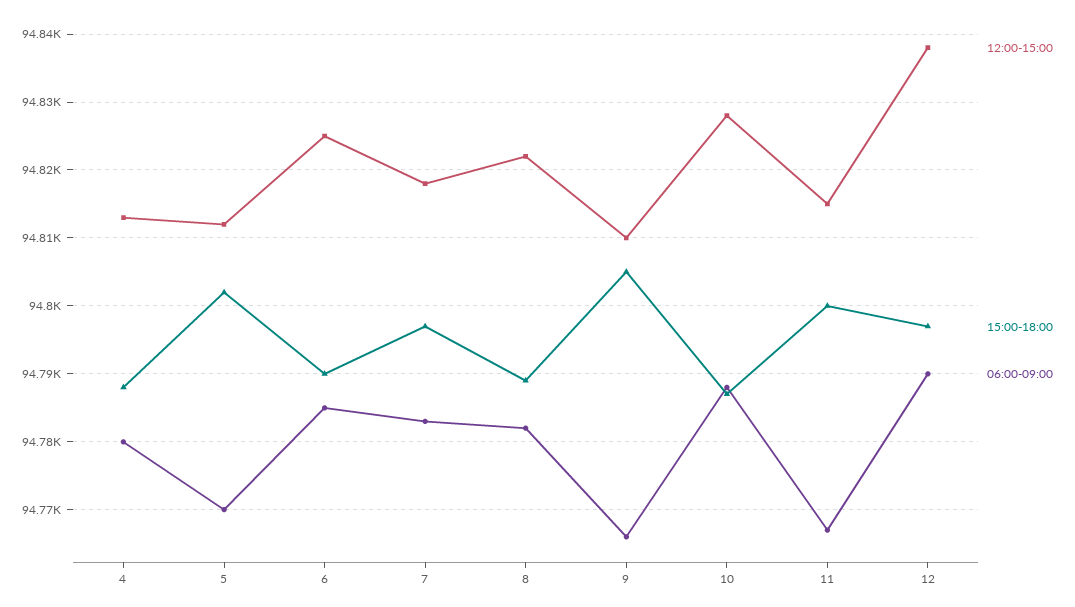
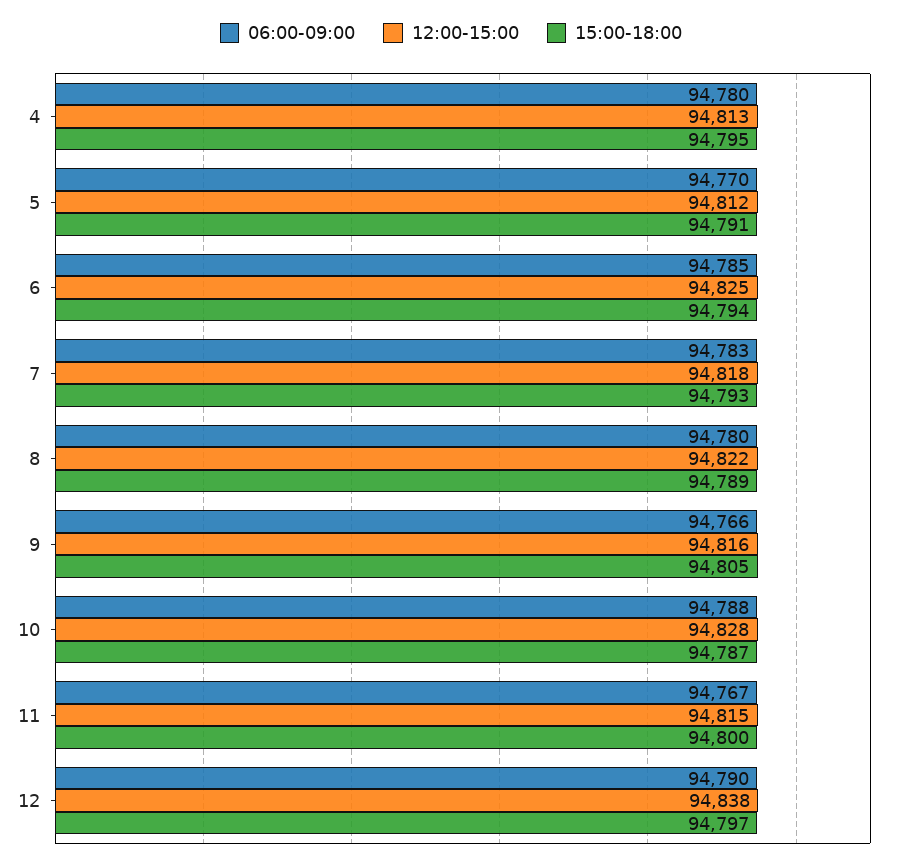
15:00-18:00, 4: 94788 -> 94795
15:00-18:00, 5: 94802 -> 94791
15:00-18:00, 6: 94790 -> 94794
15:00-18:00, 7: 94797 -> 94793
06:00-09:00, 8: 94782 -> 94780
12:00-15:00, 9: 94810 -> 94816

